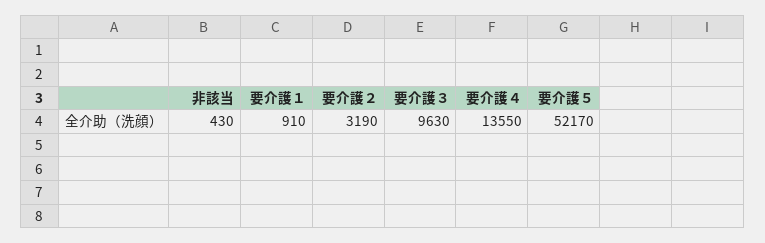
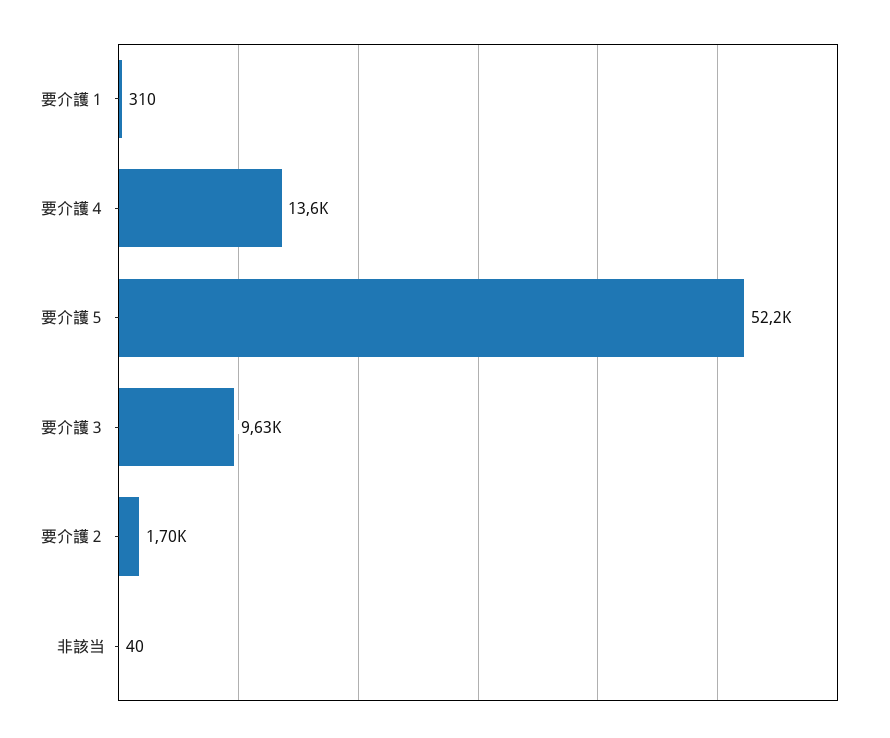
非該当: 430 -> 40
要介護１: 910 -> 310
要介護２: 3190 -> 1700

